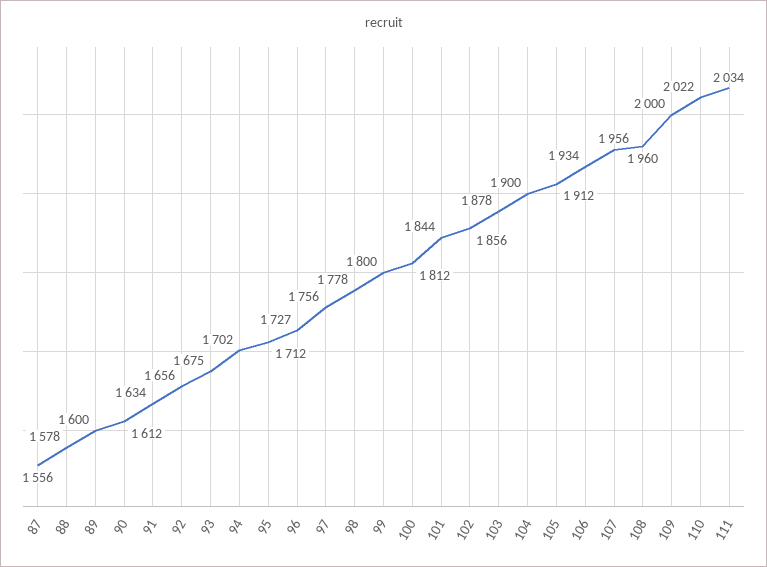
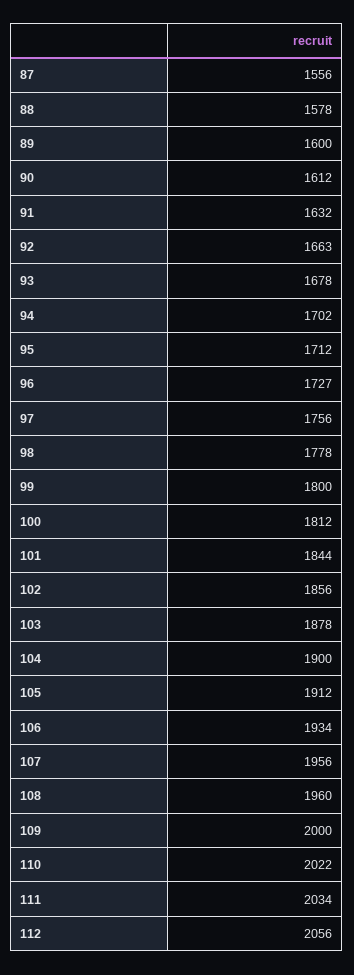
91: 1634 -> 1632
92: 1656 -> 1663
93: 1675 -> 1678
112: none -> 2056

